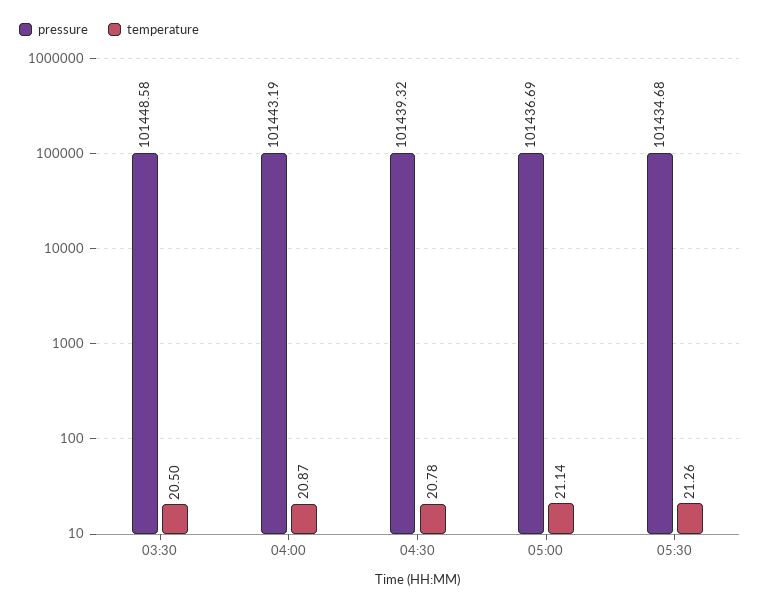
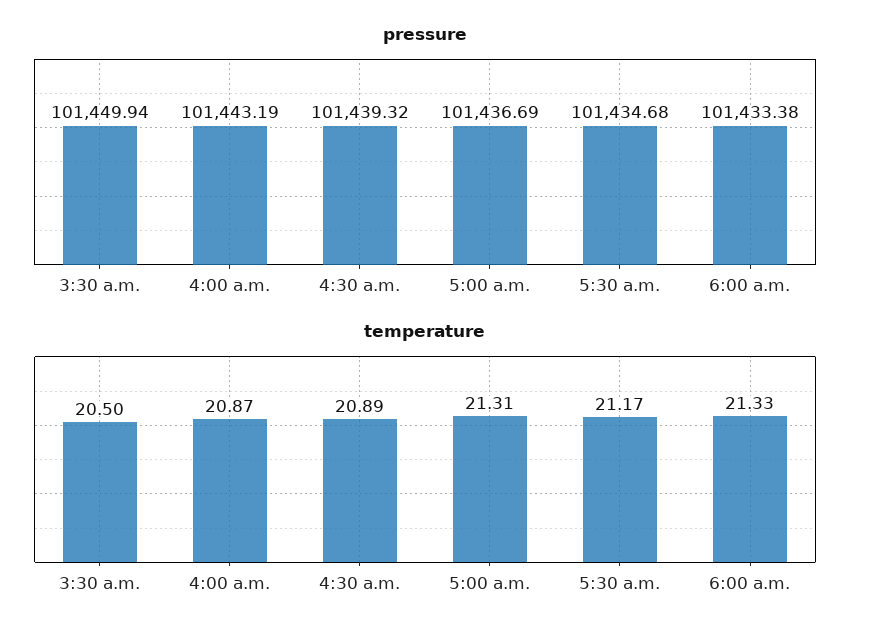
pressure, 03:30: 101448.58 -> 101449.94
temperature, 04:30: 20.78 -> 20.89
temperature, 05:00: 21.14 -> 21.31
temperature, 05:30: 21.26 -> 21.17
pressure, 6:00 a.m.: none -> 101433.38
temperature, 6:00 a.m.: none -> 21.33

